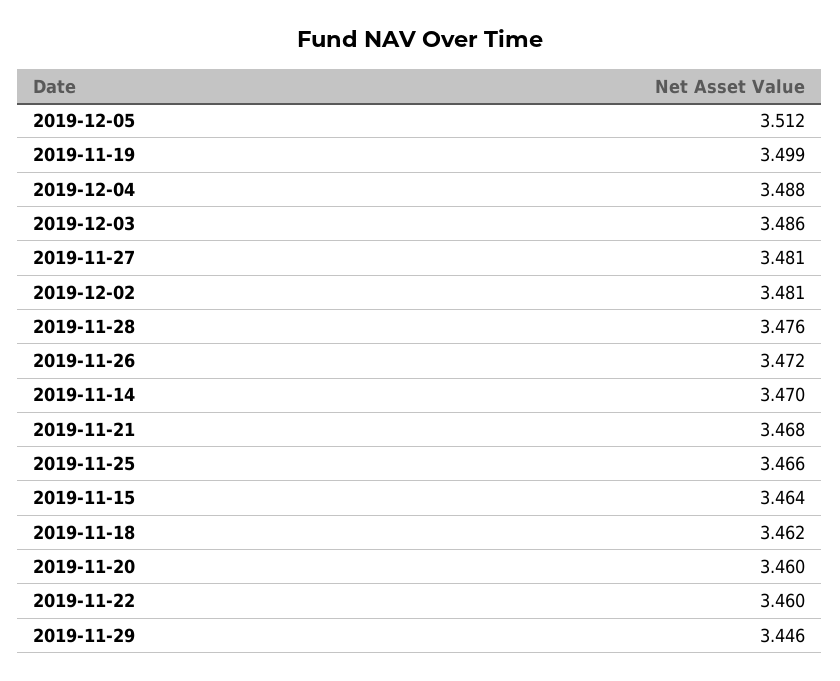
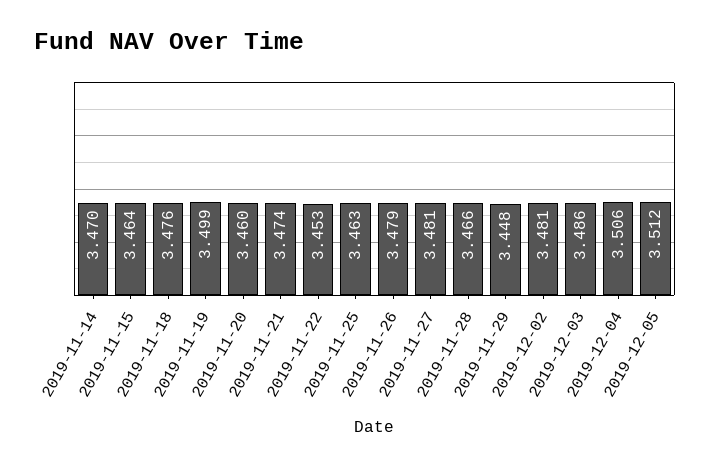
2019-12-04: 3.488 -> 3.506
2019-11-28: 3.476 -> 3.466
2019-11-26: 3.472 -> 3.479
2019-11-21: 3.468 -> 3.474
2019-11-25: 3.466 -> 3.463
2019-11-18: 3.462 -> 3.476
2019-11-22: 3.46 -> 3.453
2019-11-29: 3.446 -> 3.448

